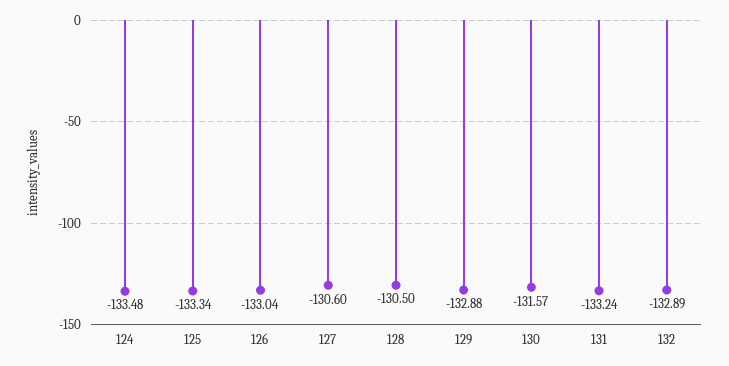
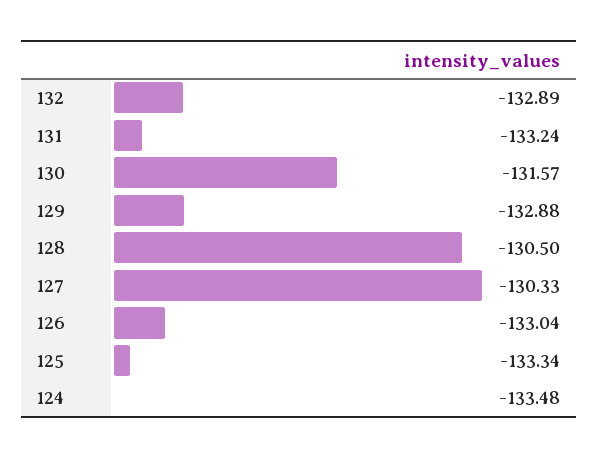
127: -130.6 -> -130.33

